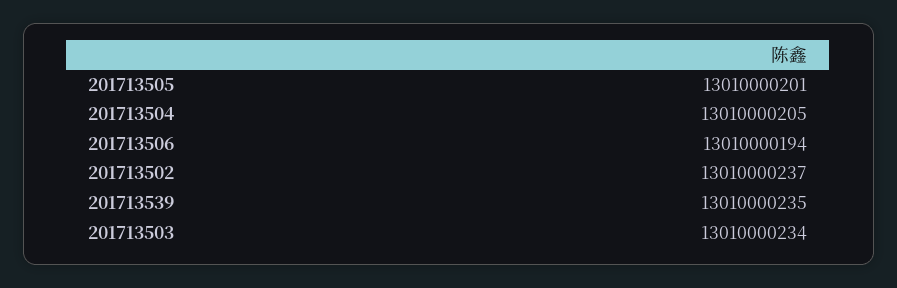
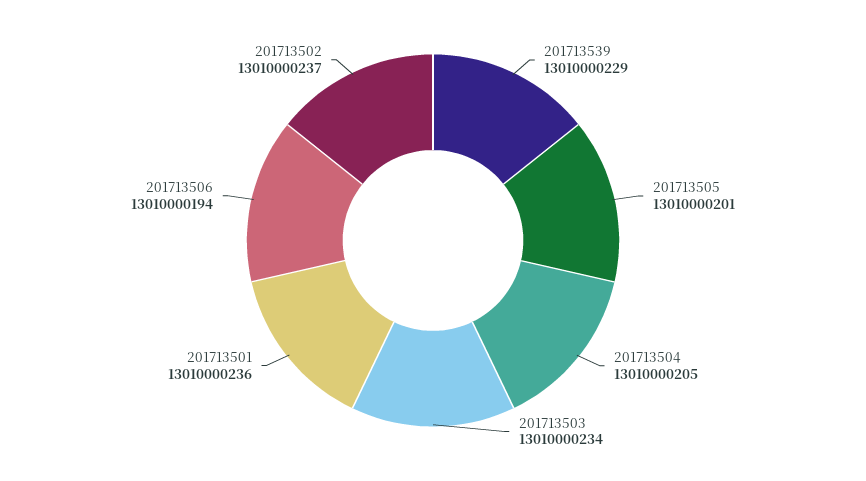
201713539: 13010000235 -> 13010000229
201713501: none -> 13010000236

